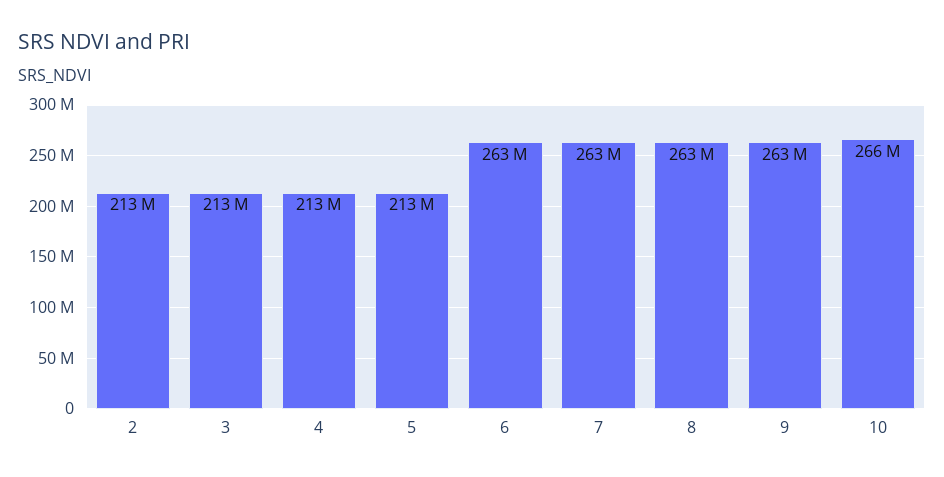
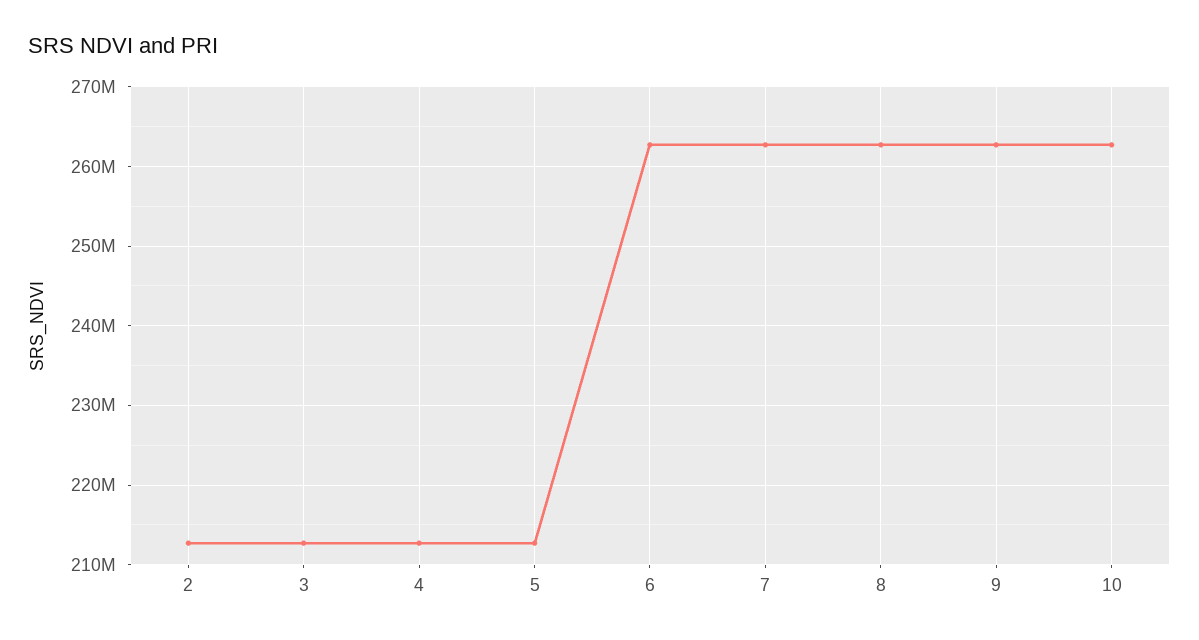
10: 266000000 -> 263000000

